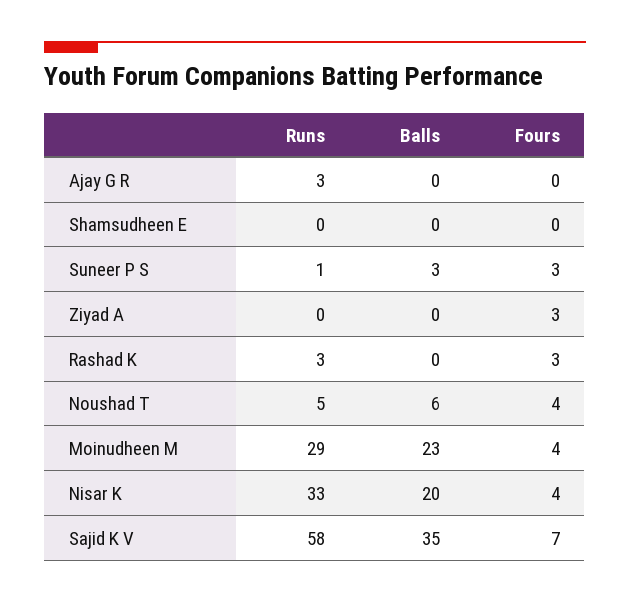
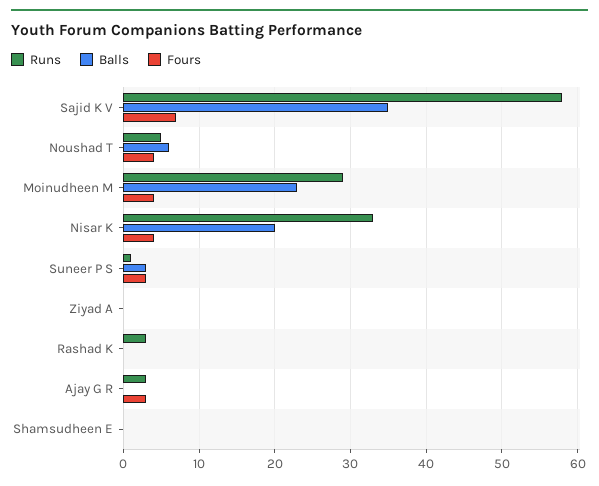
Fours, Ajay G R: 0 -> 3
Fours, Ziyad A: 3 -> 0
Fours, Rashad K: 3 -> 0

